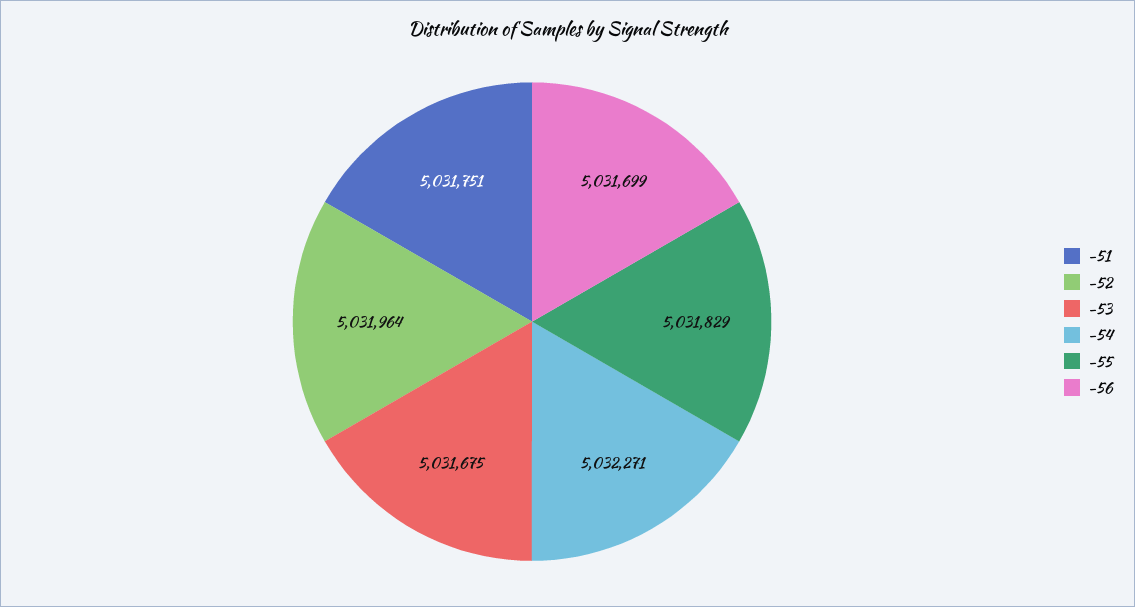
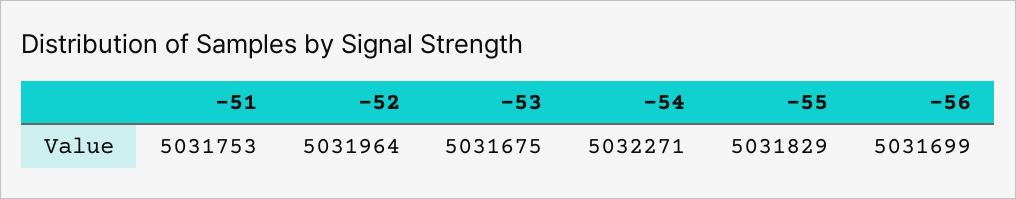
-51: 5031751 -> 5031753

